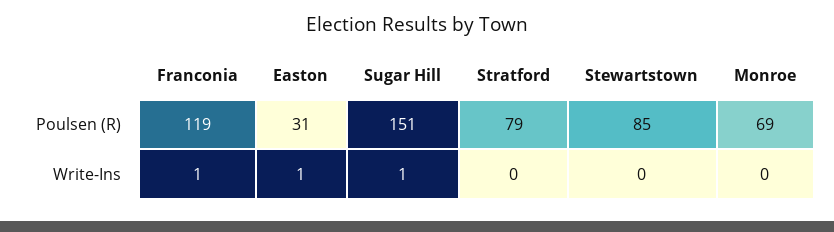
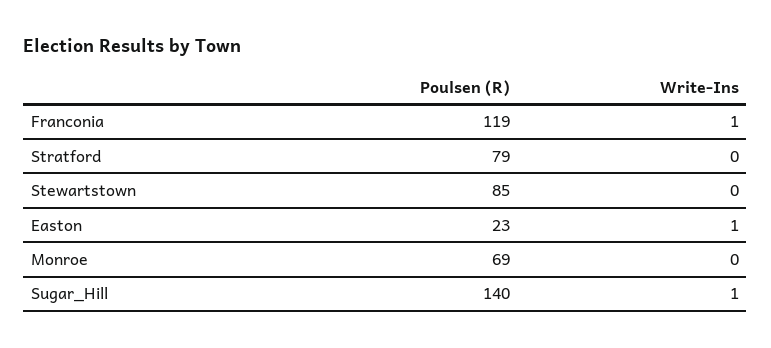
Easton, Poulsen (R): 31 -> 23
Sugar Hill, Poulsen (R): 151 -> 140

